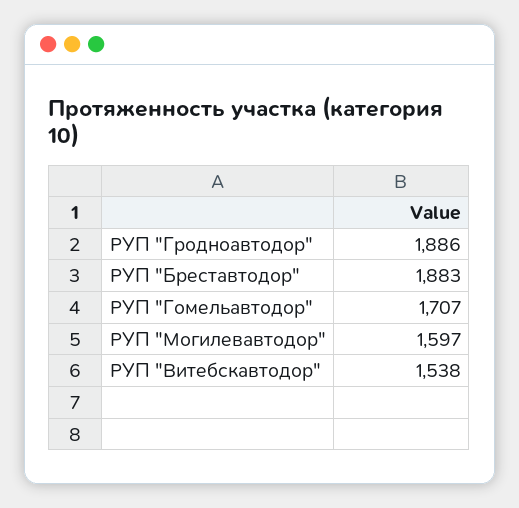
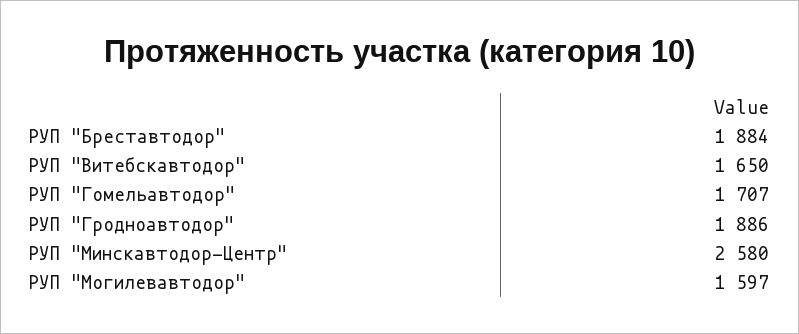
РУП "Бреставтодор": 1883 -> 1884
РУП "Витебскавтодор": 1538 -> 1650
РУП "Минскавтодор-Центр": none -> 2580

